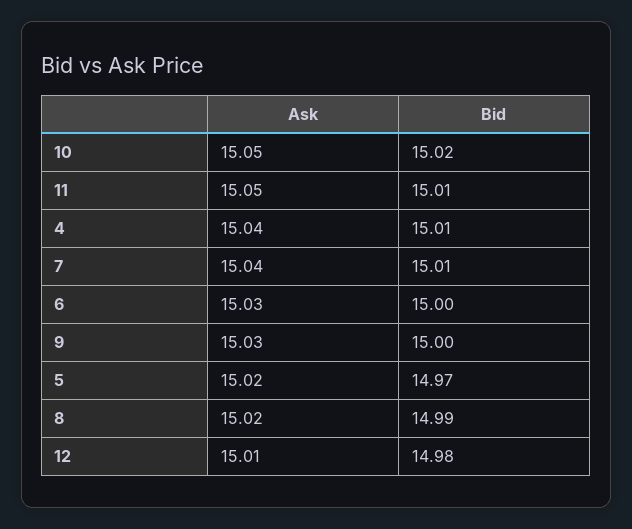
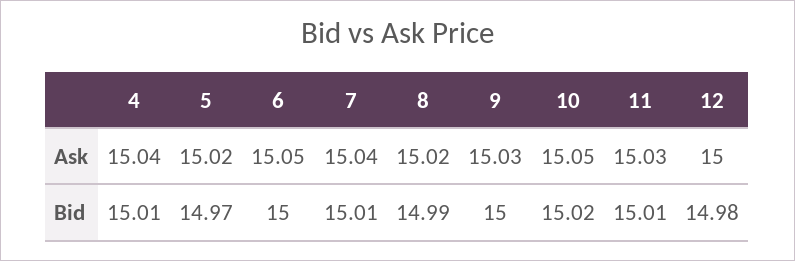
Ask, 11: 15.05 -> 15.03
Ask, 6: 15.03 -> 15.05
Ask, 12: 15.01 -> 15

